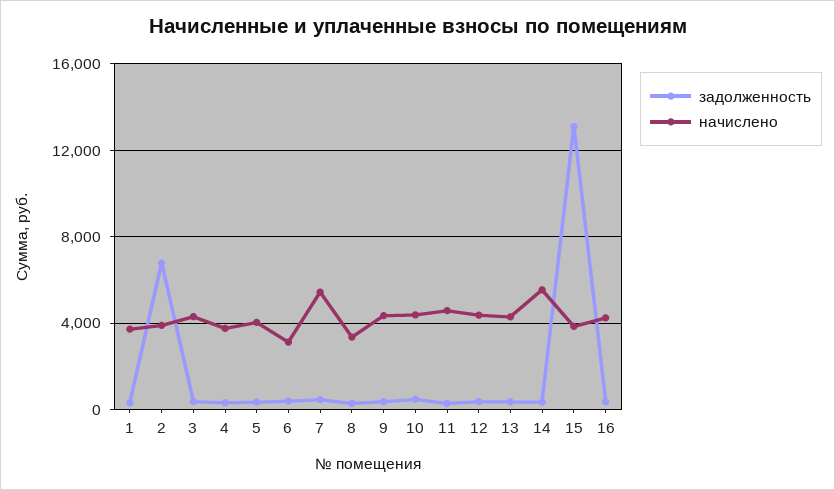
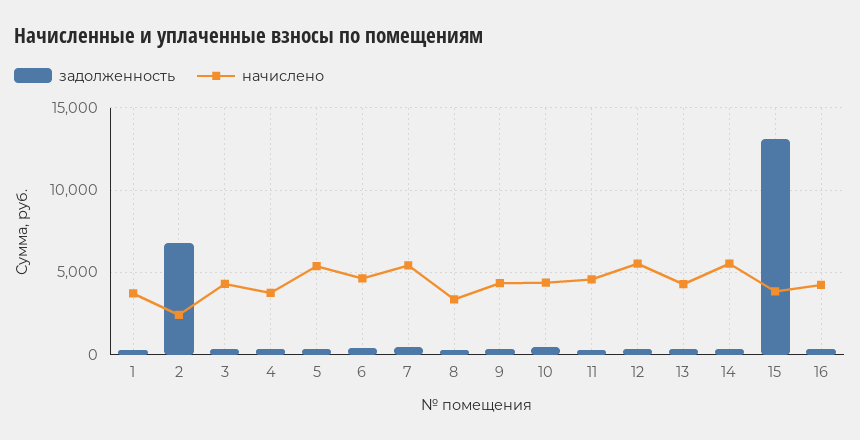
начислено, 2: 4000 -> 2500
начислено, 5: 4000 -> 5500
начислено, 6: 3000 -> 4500
начислено, 12: 4500 -> 5500

